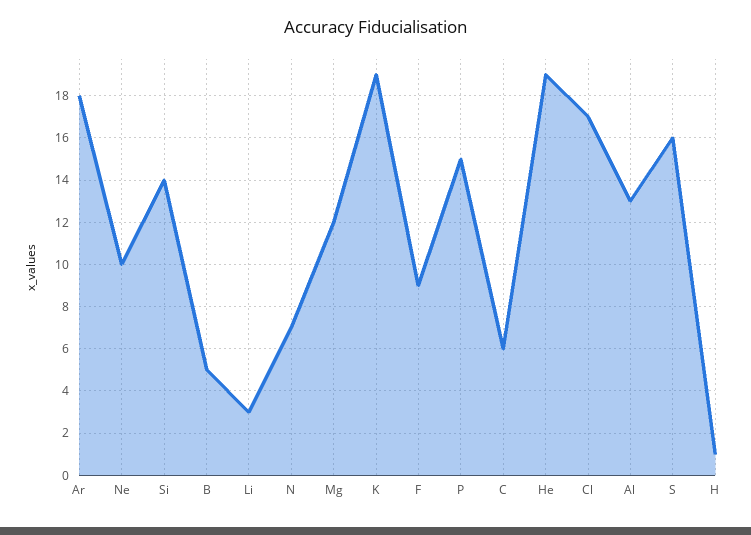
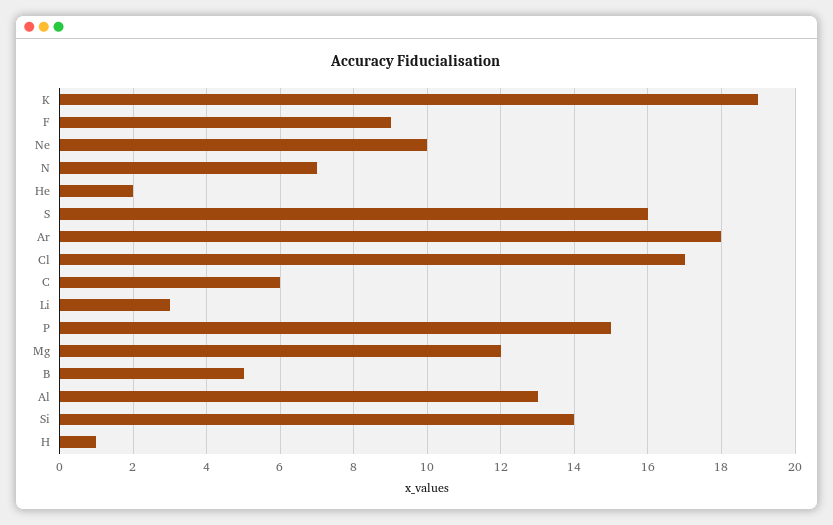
He: 19 -> 2

